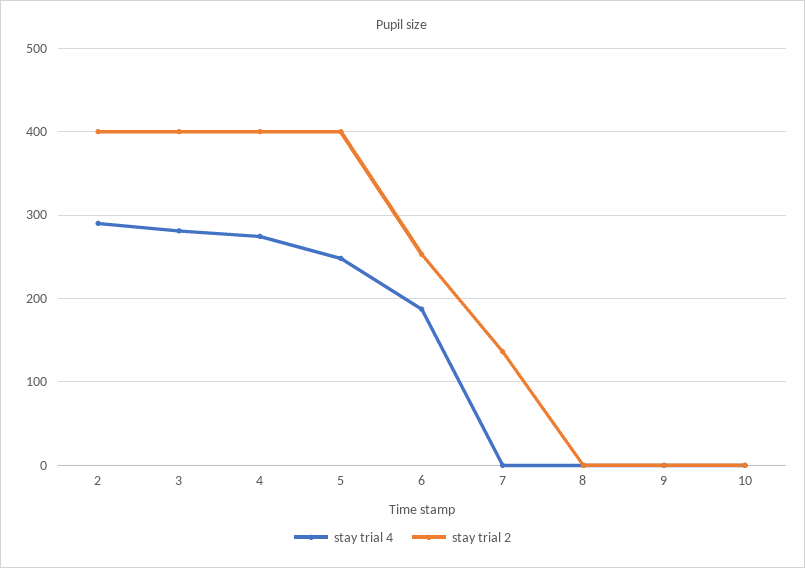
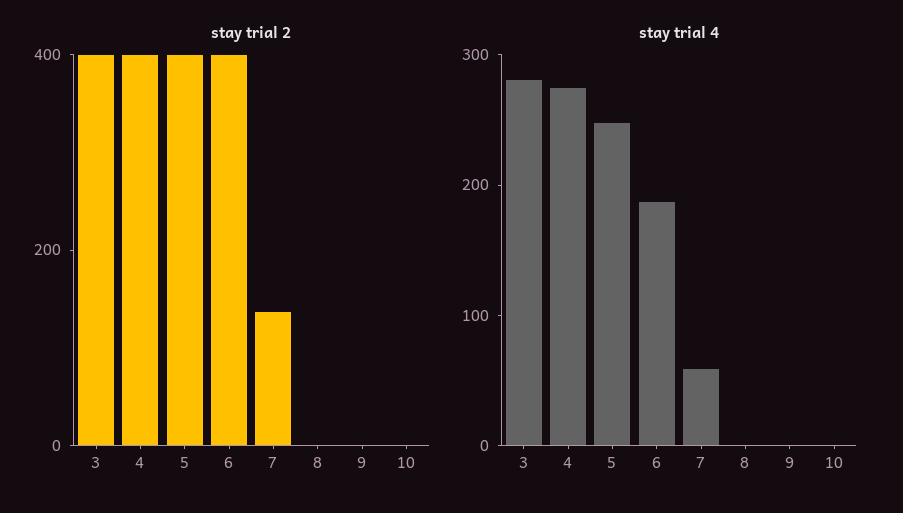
stay trial 4, 2: 290 -> none
stay trial 2, 2: 400 -> none
stay trial 2, 6: 250 -> 400
stay trial 4, 7: 0 -> 60

